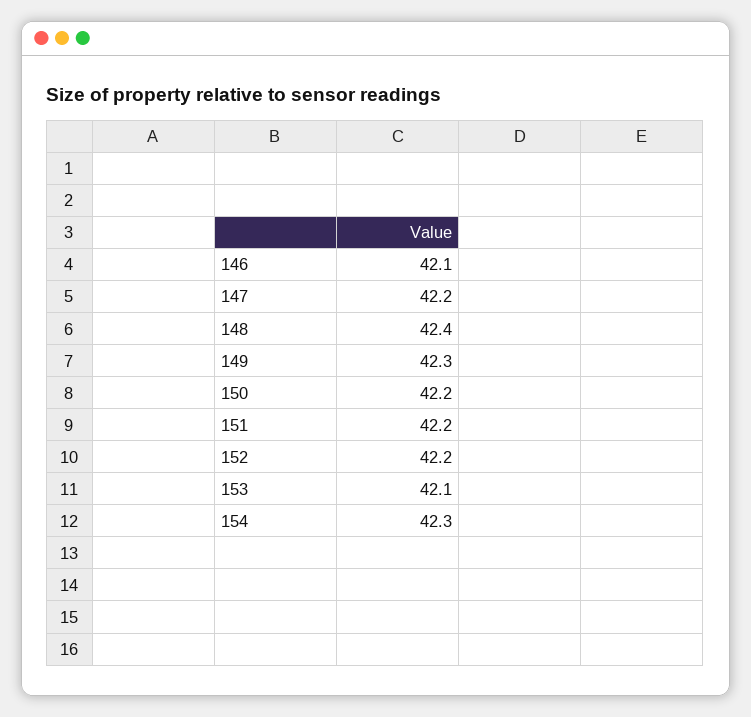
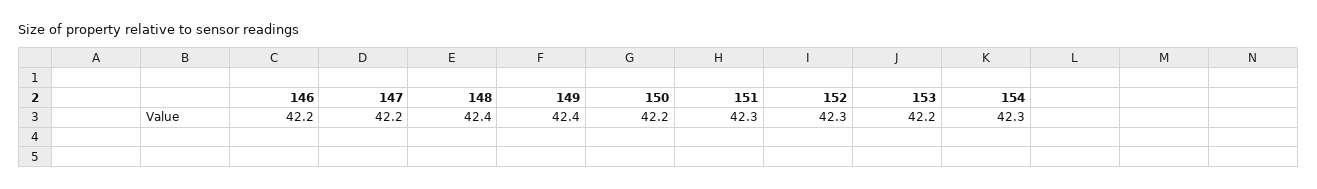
146: 42.1 -> 42.2
149: 42.3 -> 42.4
151: 42.2 -> 42.3
152: 42.2 -> 42.3
153: 42.1 -> 42.2

